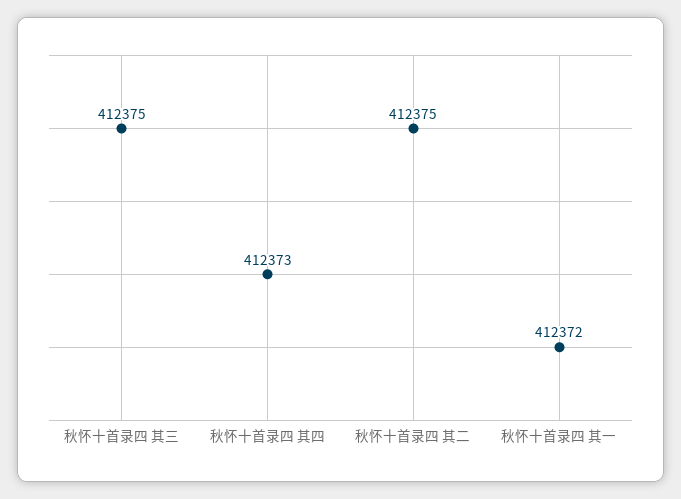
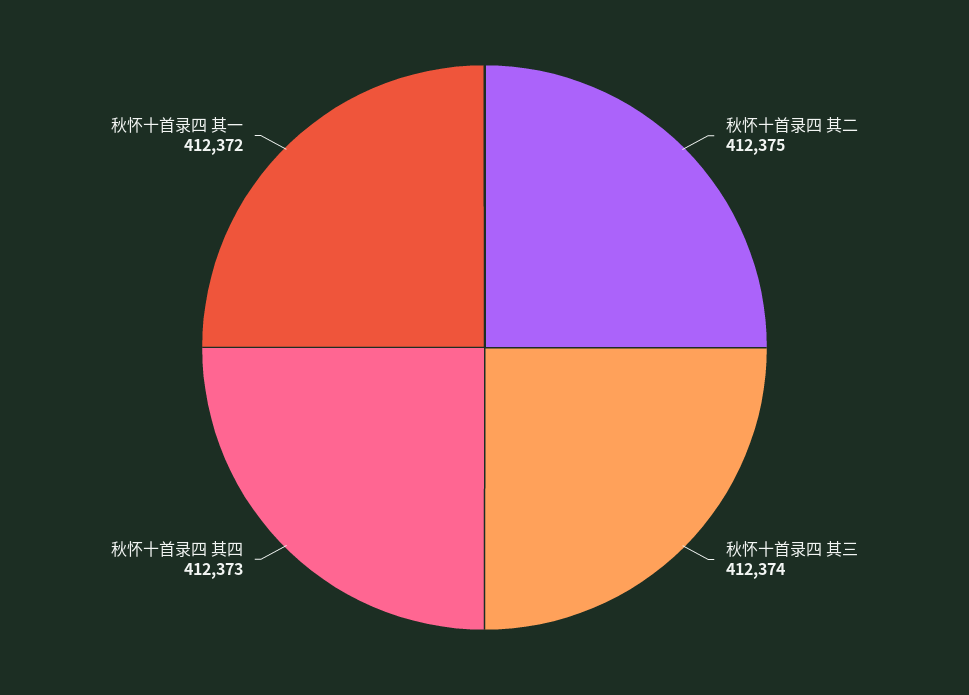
秋怀十首录四 其三: 412375 -> 412374

